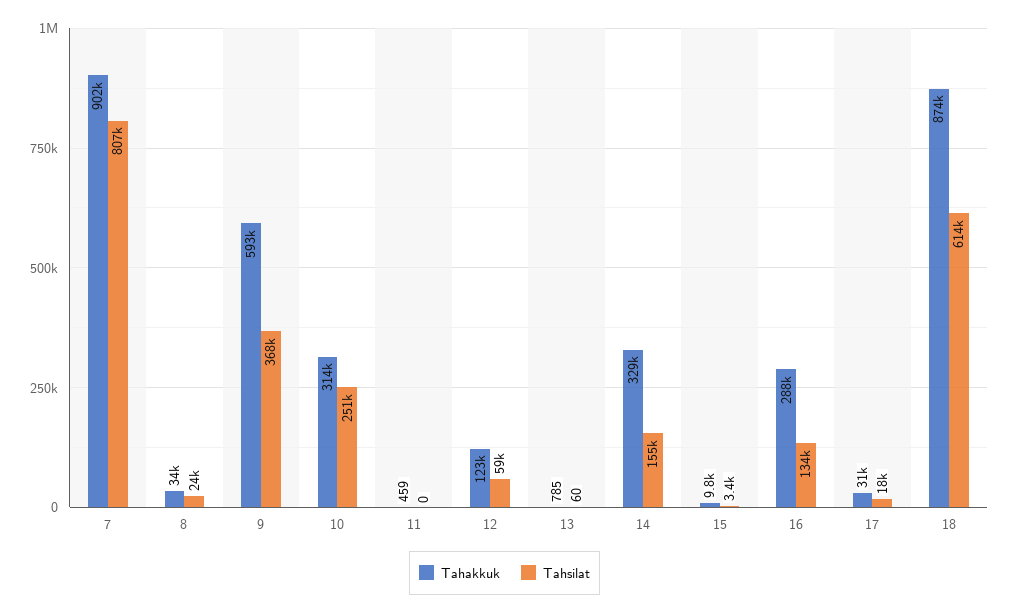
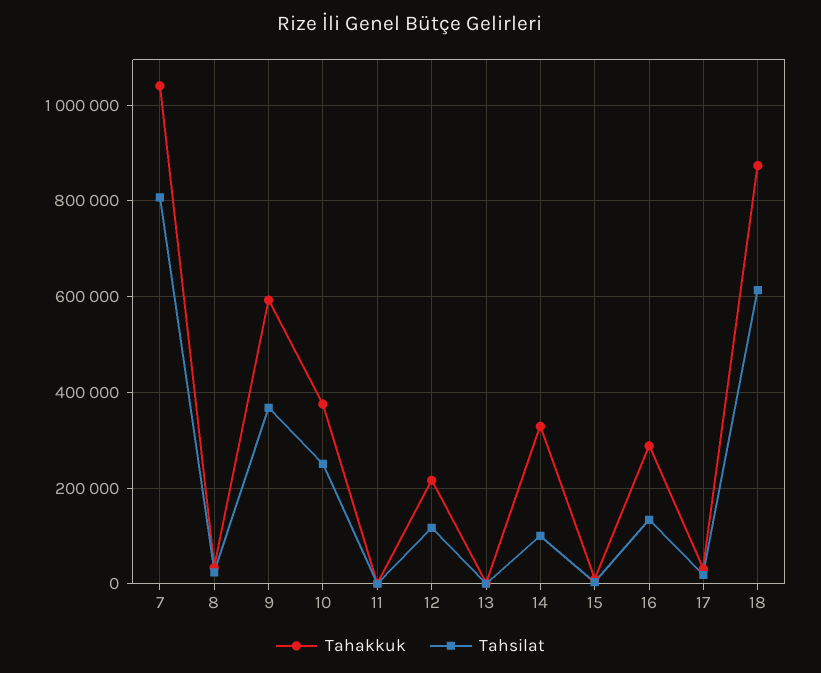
Tahakkuk, 7: 902000 -> 1040000
Tahakkuk, 10: 314000 -> 380000
Tahakkuk, 12: 123000 -> 220000
Tahsilat, 12: 59000 -> 120000
Tahsilat, 14: 155000 -> 100000

